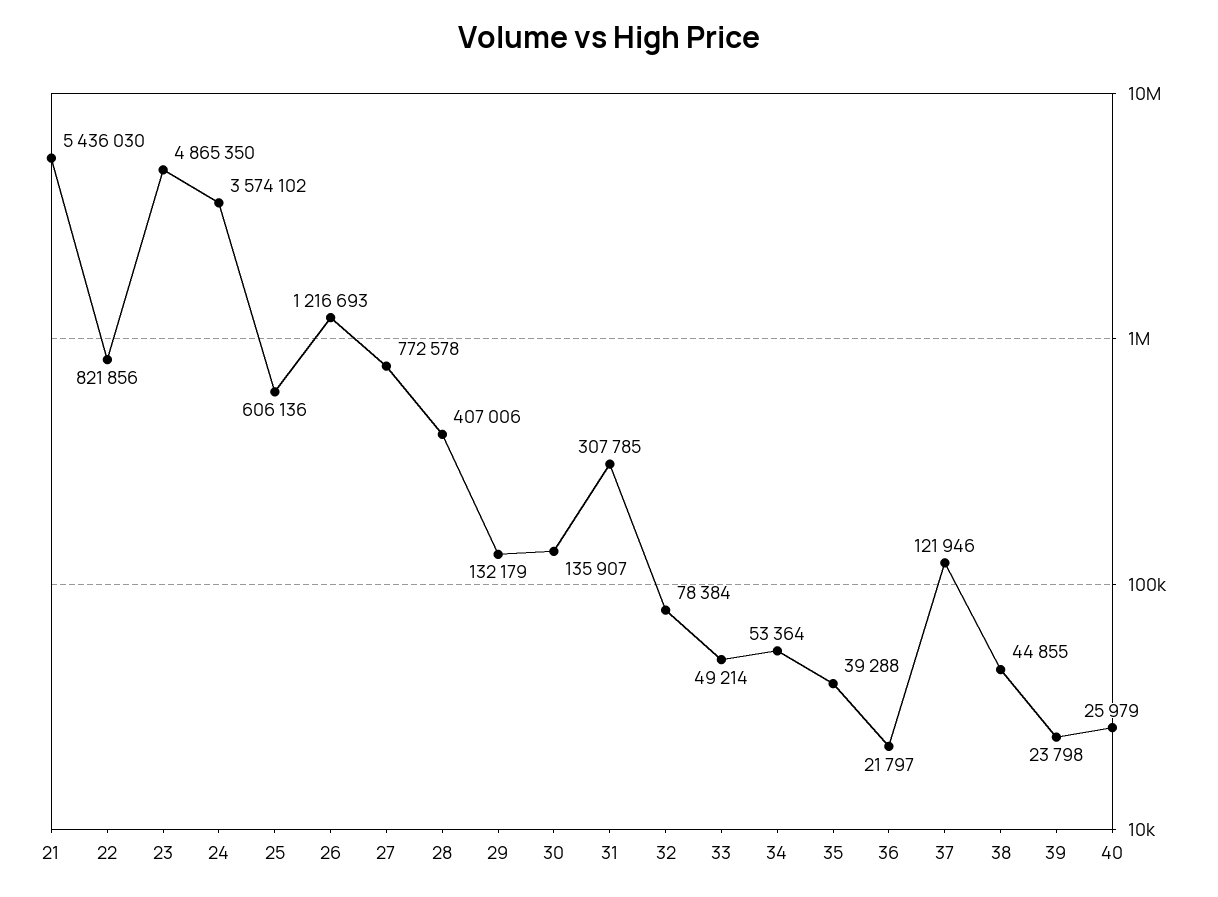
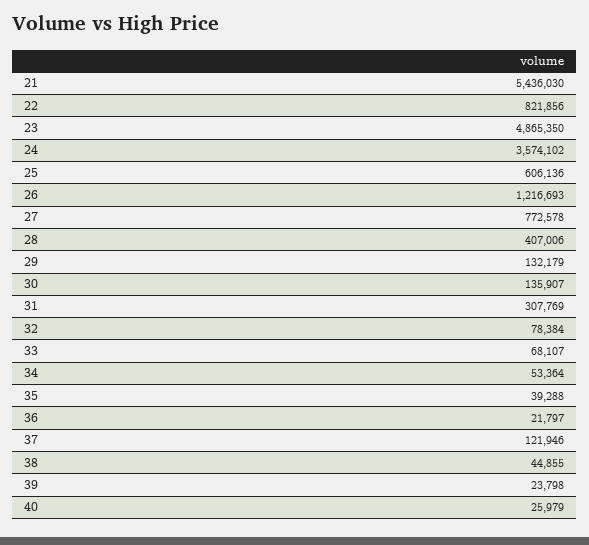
31: 307785 -> 307769
33: 49214 -> 68107

